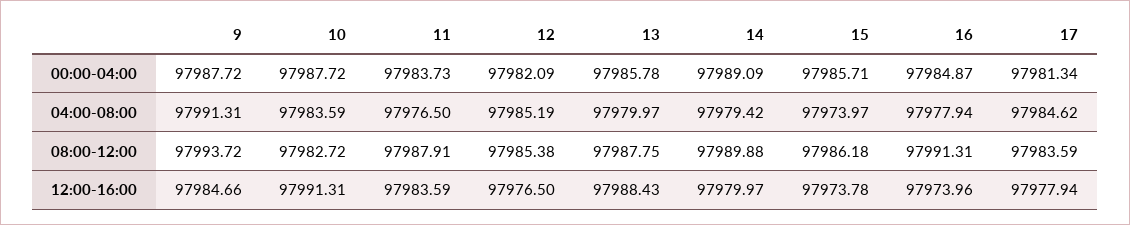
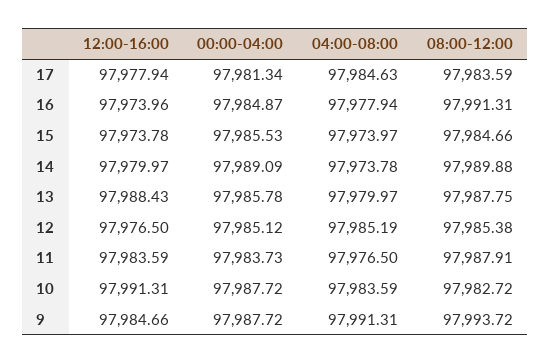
12, 00:00-04:00: 97982.09 -> 97985.12
15, 00:00-04:00: 97985.71 -> 97985.53
14, 04:00-08:00: 97979.42 -> 97973.78
17, 04:00-08:00: 97984.62 -> 97984.63
15, 08:00-12:00: 97986.18 -> 97984.66

